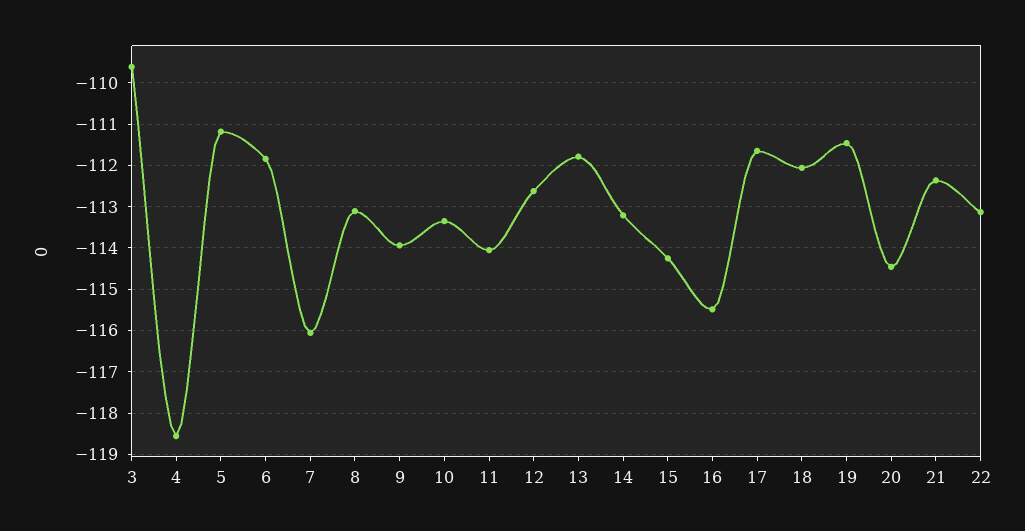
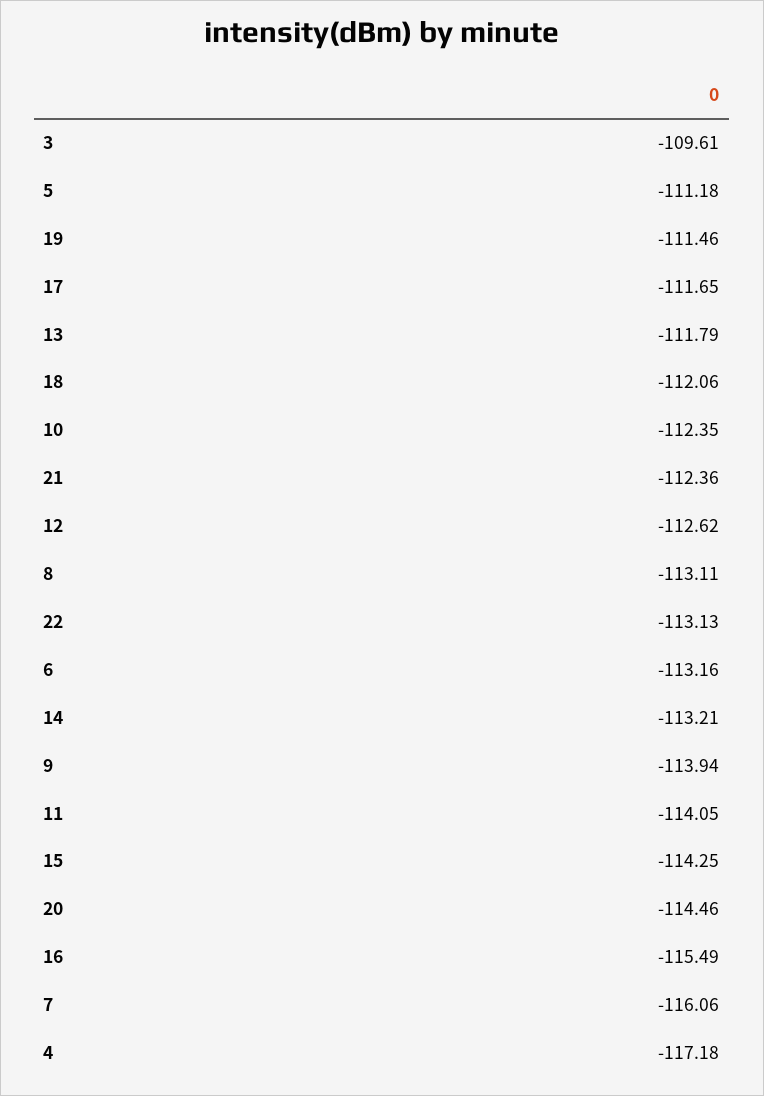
4: -118.6 -> -117.18
6: -111.8 -> -113.16
10: -113.4 -> -112.35

